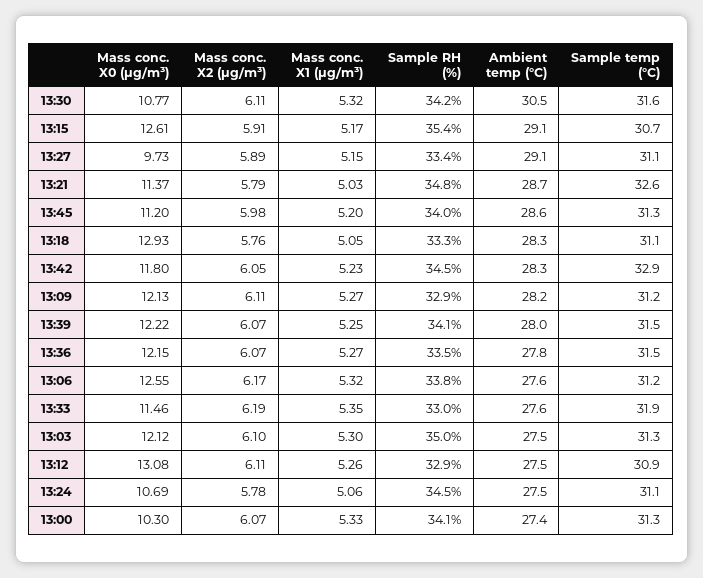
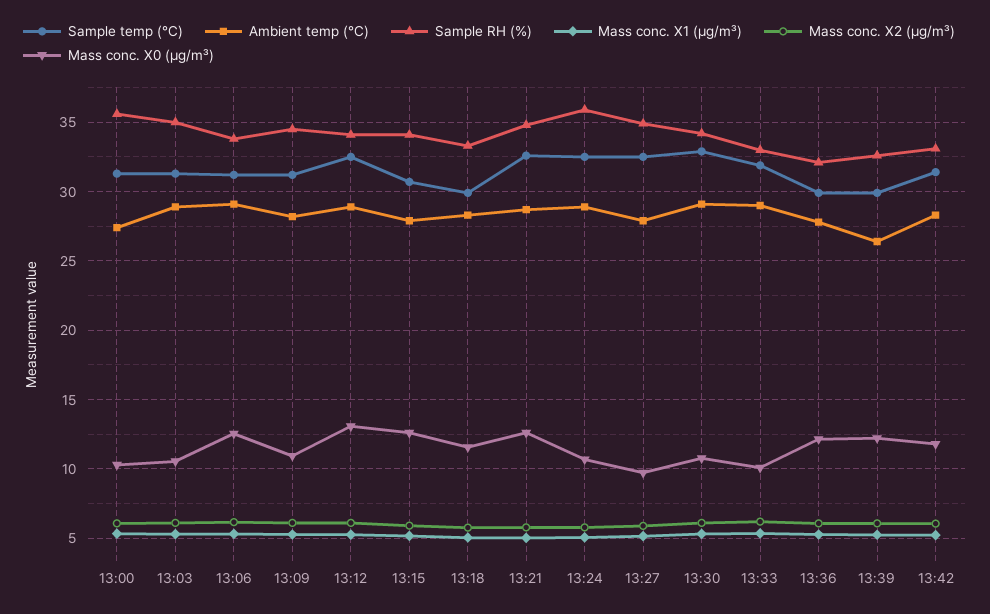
Ambient temp (°C), 13:30: 30.5 -> 29
Sample temp (°C), 13:30: 31.6 -> 33
Sample RH (%), 13:15: 35.4 -> 34
Ambient temp (°C), 13:15: 29.1 -> 28
Sample RH (%), 13:27: 33.4 -> 35
Ambient temp (°C), 13:27: 29.1 -> 28
Sample temp (°C), 13:27: 31.1 -> 32.5
Mass conc. X0 (μg/m³), 13:21: 11.37 -> 12.5
Mass conc. X0 (μg/m³), 13:45: 11.2 -> none
Mass conc. X2 (μg/m³), 13:45: 5.98 -> none
Mass conc. X1 (μg/m³), 13:45: 5.2 -> none
Sample RH (%), 13:45: 34 -> none
Ambient temp (°C), 13:45: 28.6 -> none
Sample temp (°C), 13:45: 31.3 -> none
Mass conc. X0 (μg/m³), 13:18: 12.93 -> 11.5
Sample temp (°C), 13:18: 31.1 -> 30
Sample RH (%), 13:42: 34.5 -> 33
Sample temp (°C), 13:42: 32.9 -> 31.5
Mass conc. X0 (μg/m³), 13:09: 12.13 -> 11
Sample RH (%), 13:09: 32.9 -> 34.5
Sample RH (%), 13:39: 34.1 -> 32.5
Ambient temp (°C), 13:39: 28 -> 26.5
Sample temp (°C), 13:39: 31.5 -> 30
Sample RH (%), 13:36: 33.5 -> 32
Sample temp (°C), 13:36: 31.5 -> 30
Ambient temp (°C), 13:06: 27.6 -> 29
Mass conc. X0 (μg/m³), 13:33: 11.46 -> 10
Ambient temp (°C), 13:33: 27.6 -> 29
Mass conc. X0 (μg/m³), 13:03: 12.12 -> 10.5
Ambient temp (°C), 13:03: 27.5 -> 29
Sample RH (%), 13:12: 32.9 -> 34
Ambient temp (°C), 13:12: 27.5 -> 29
Sample temp (°C), 13:12: 30.9 -> 32.5
Sample RH (%), 13:24: 34.5 -> 36
Ambient temp (°C), 13:24: 27.5 -> 29
Sample temp (°C), 13:24: 31.1 -> 32.5
Sample RH (%), 13:00: 34.1 -> 35.5

